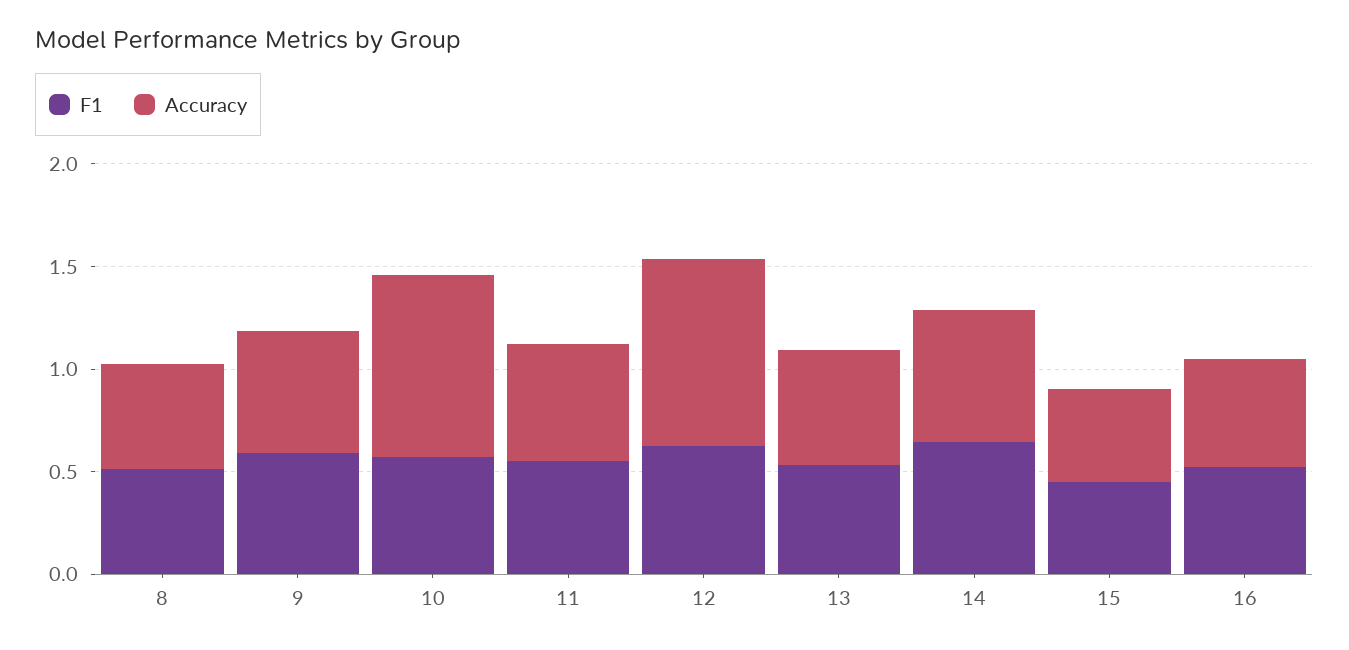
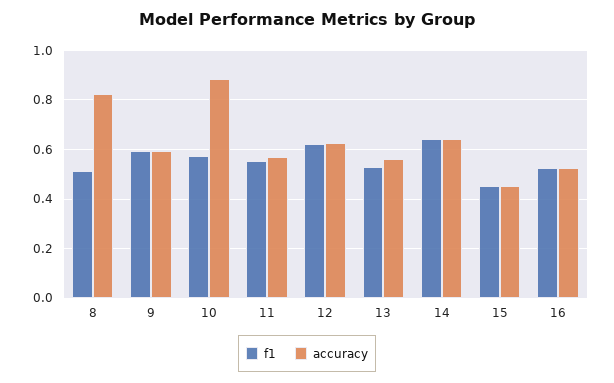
Accuracy, 8: 0.5 -> 0.825
Accuracy, 12: 0.9 -> 0.625

